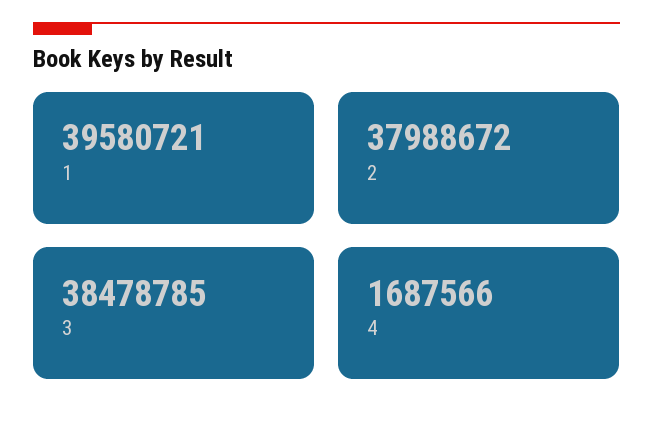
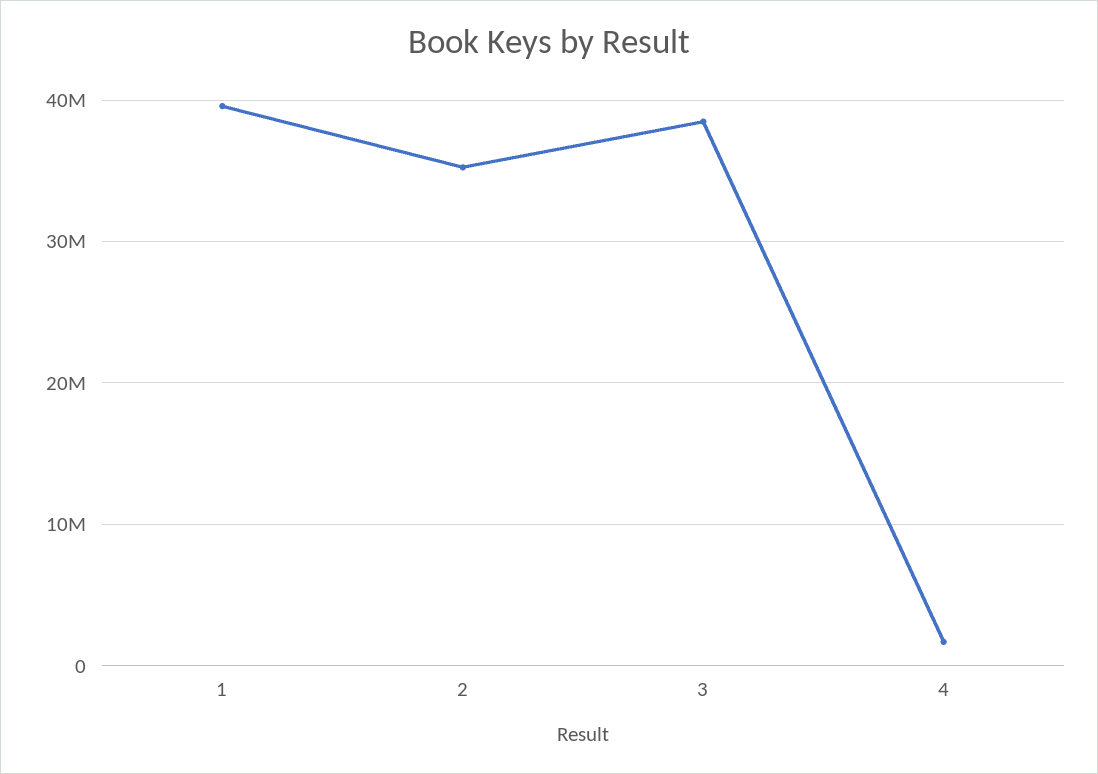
2: 37988672 -> 35000000

